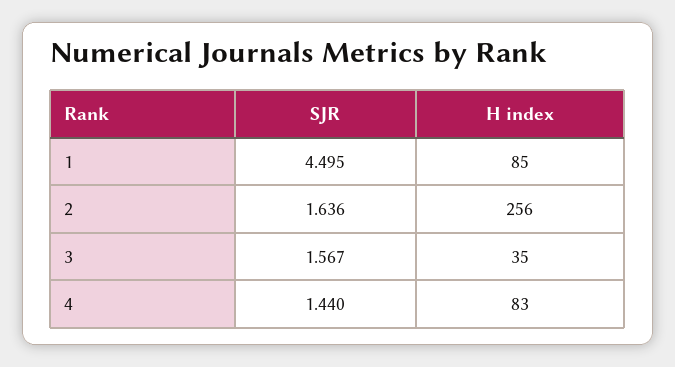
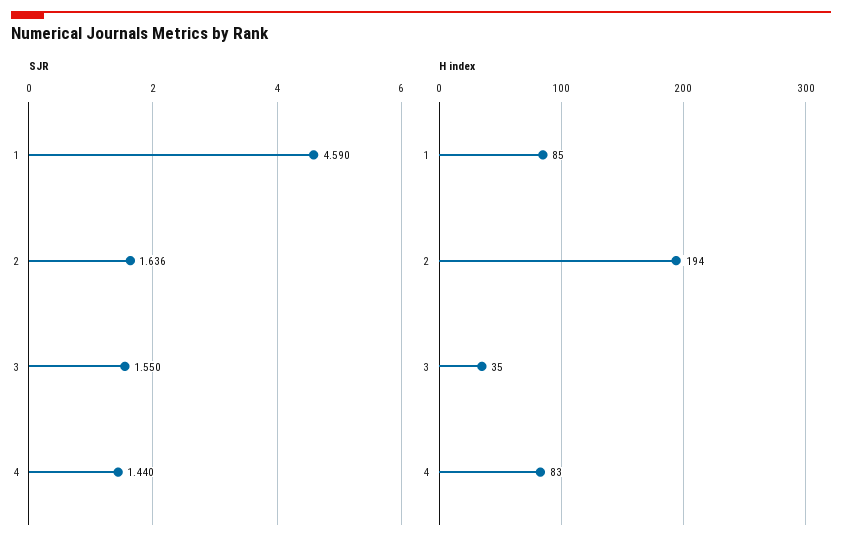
SJR, 1: 4.495 -> 4.59
H index, 2: 256 -> 194
SJR, 3: 1.567 -> 1.55

